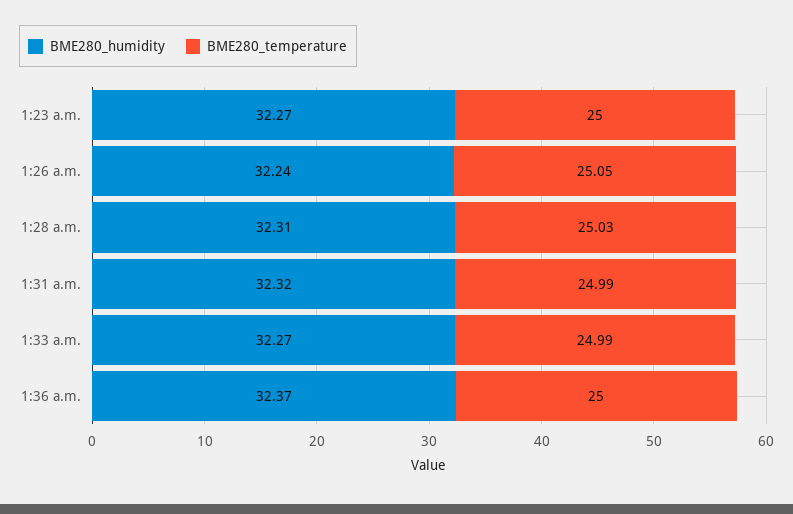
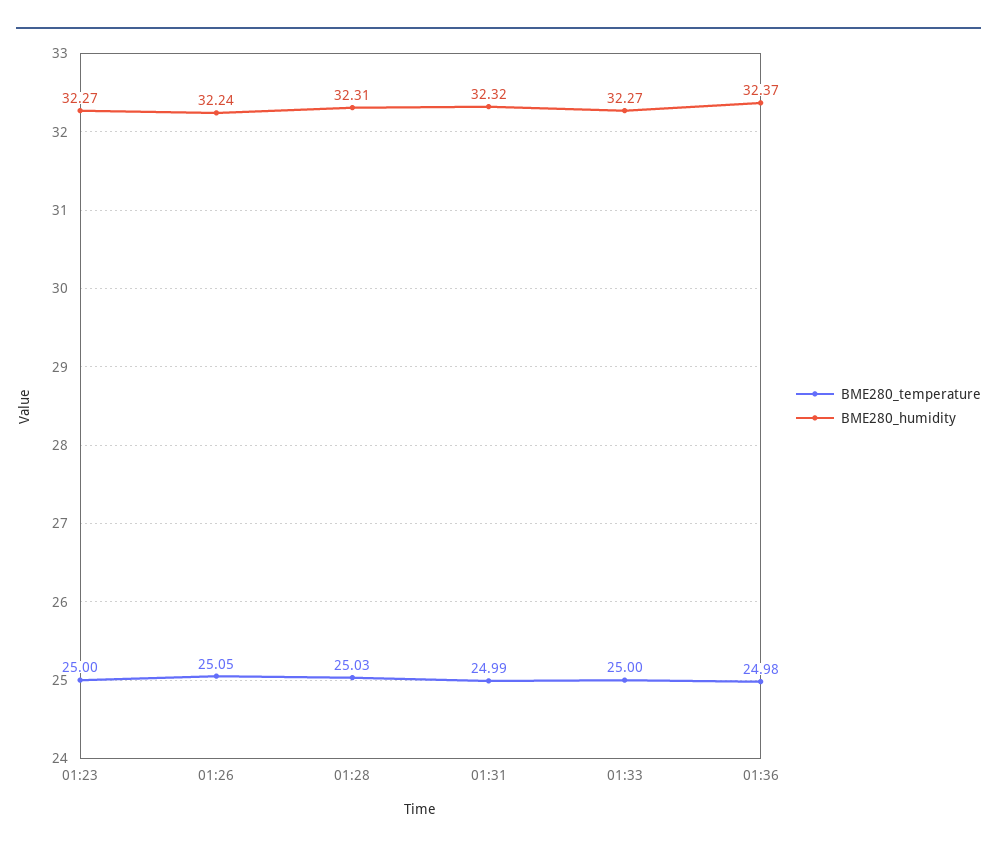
BME280_temperature, 1:33 a.m.: 24.99 -> 25
BME280_temperature, 1:36 a.m.: 25 -> 24.98

